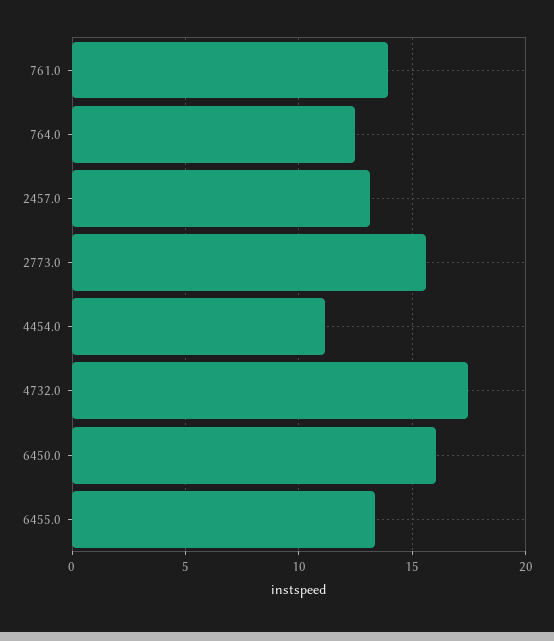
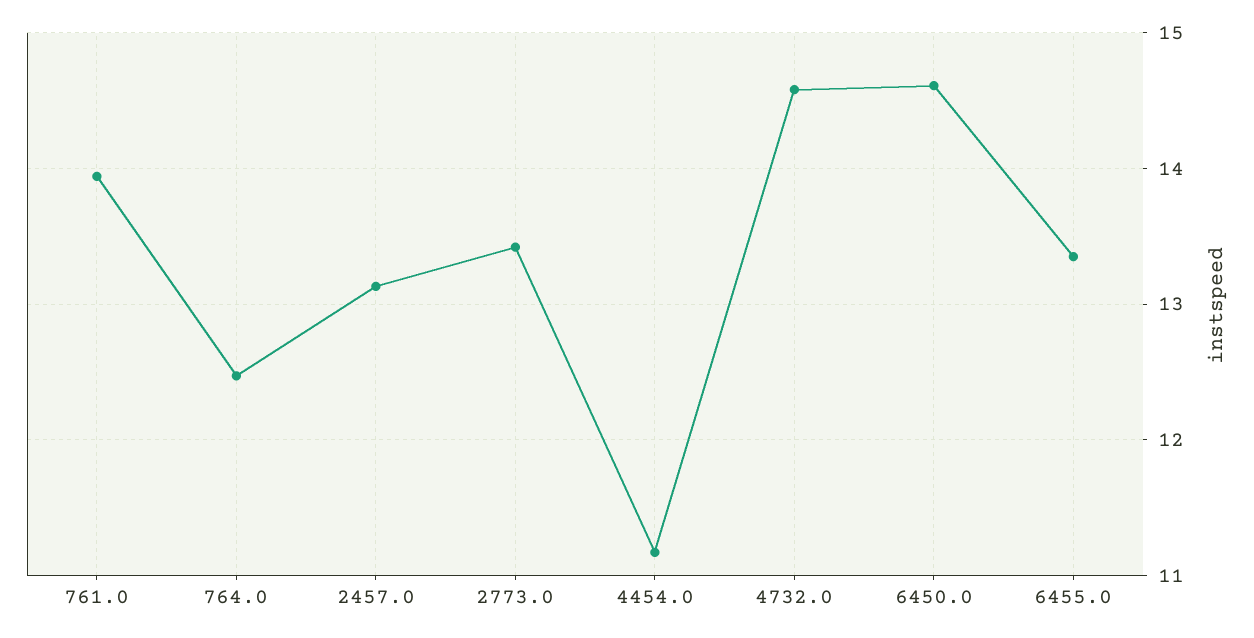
2773.0: 15.5 -> 13.4
4732.0: 17.5 -> 14.6
6450.0: 16 -> 14.6

